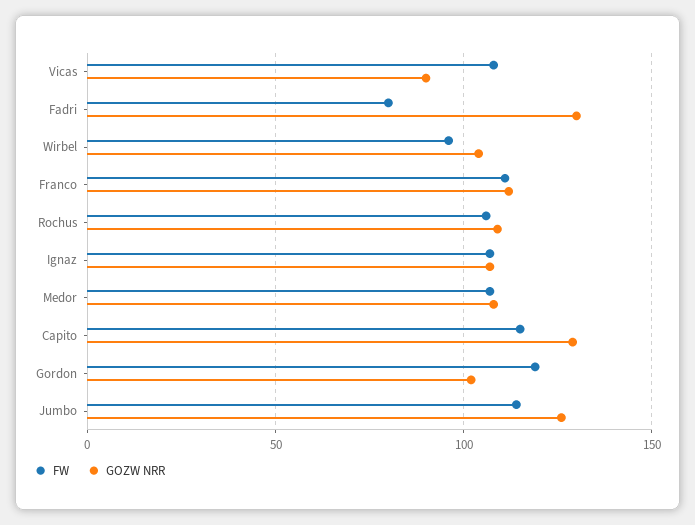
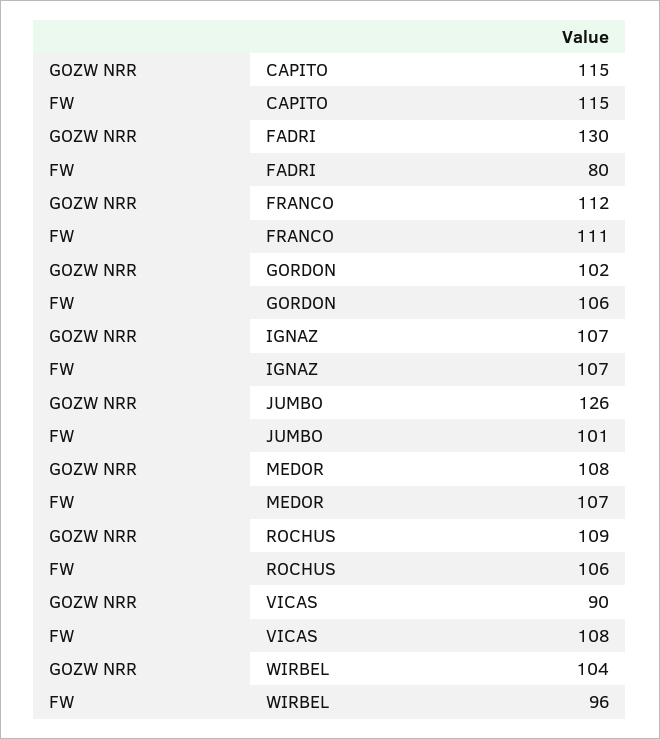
GOZW NRR, Capito: 130 -> 115
FW, Gordon: 120 -> 106
FW, Jumbo: 115 -> 101

